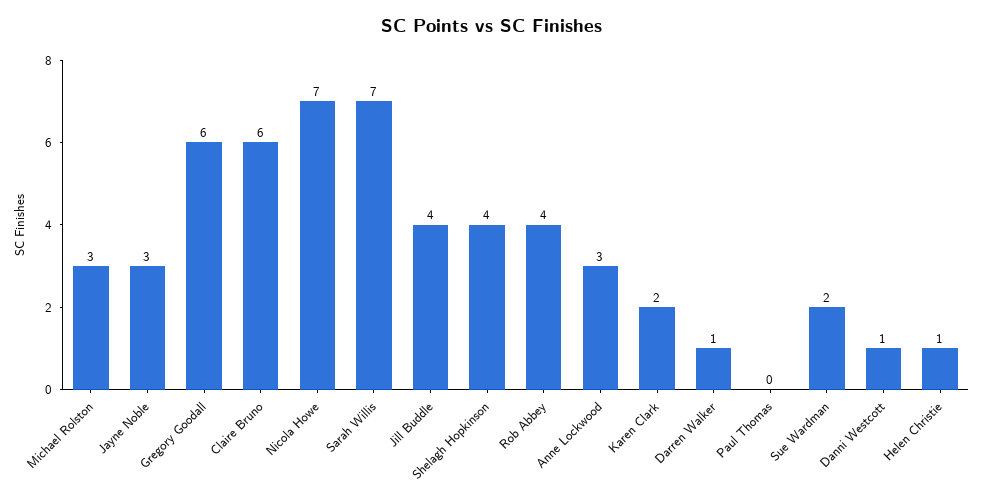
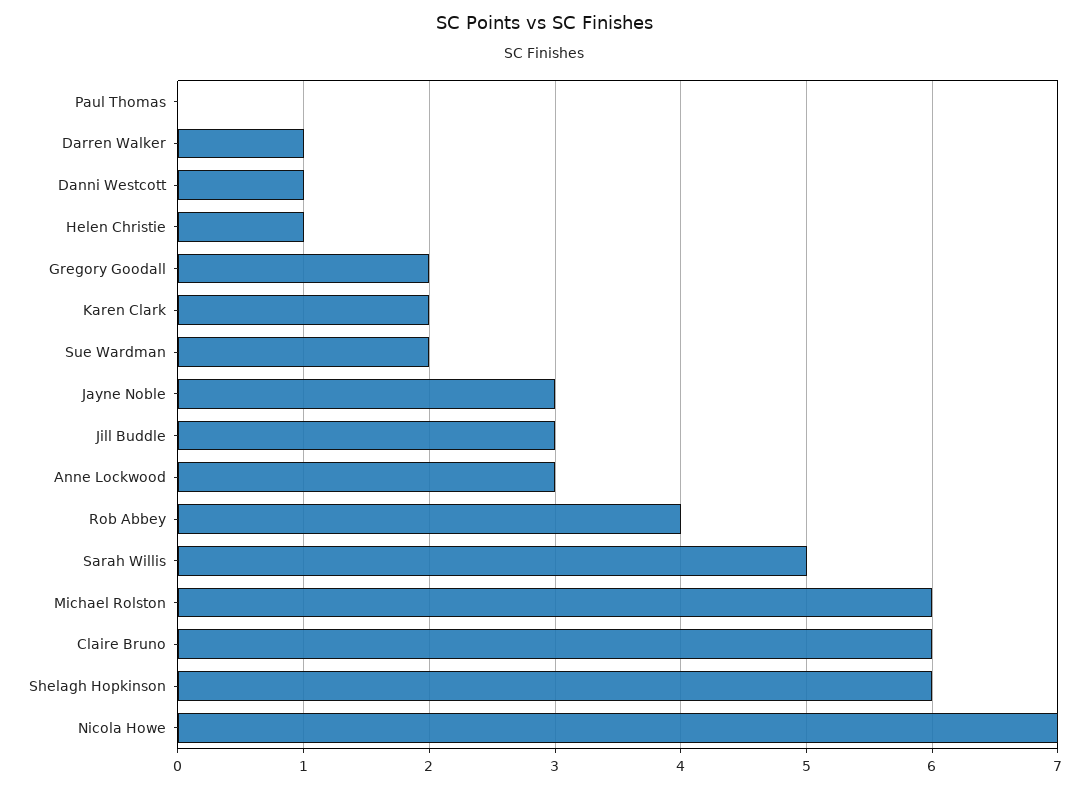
Michael Rolston: 3 -> 6
Gregory Goodall: 6 -> 2
Sarah Willis: 7 -> 5
Jill Buddle: 4 -> 3
Shelagh Hopkinson: 4 -> 6

